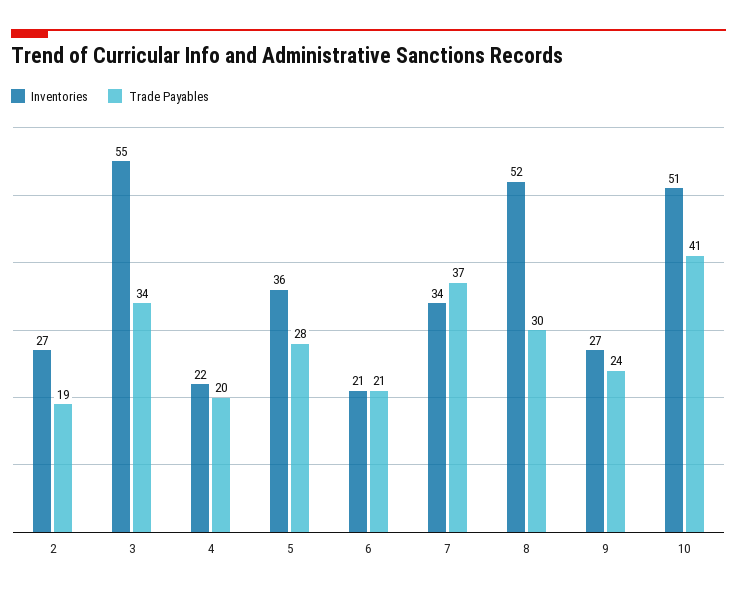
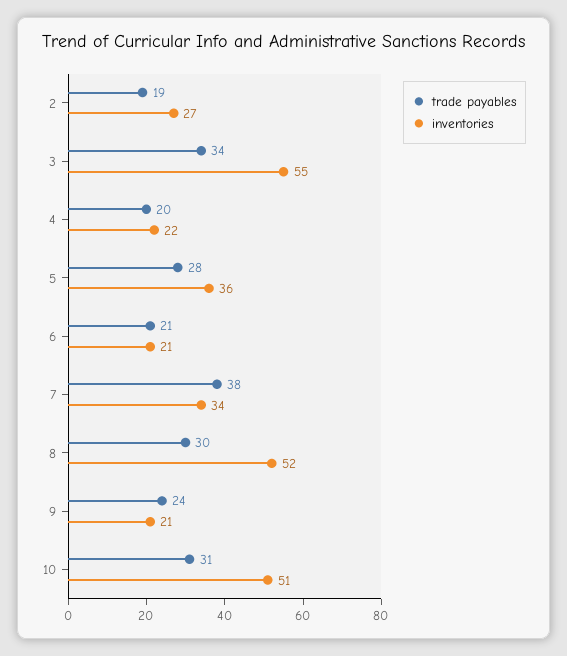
Trade Payables, 7: 37 -> 38
Inventories, 9: 27 -> 21
Trade Payables, 10: 41 -> 31

